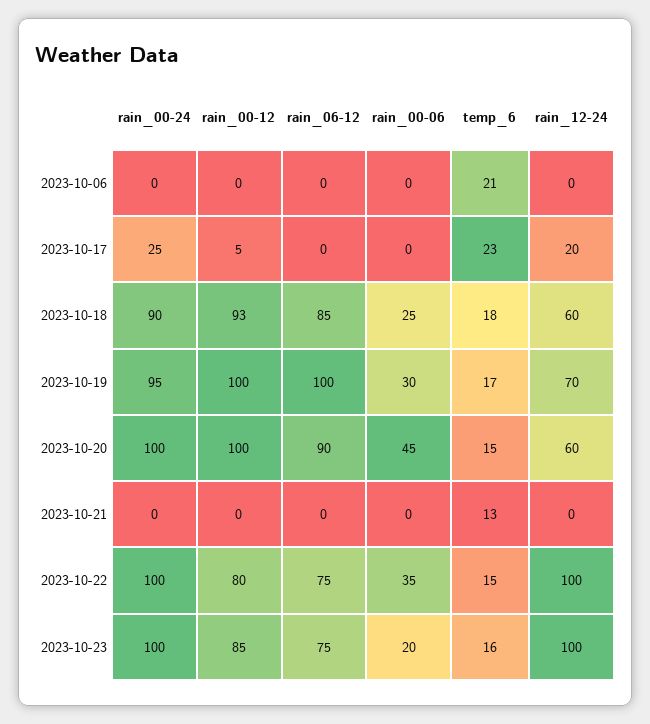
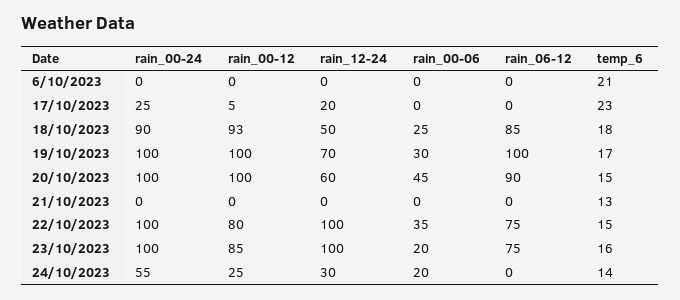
rain_12-24, 2023-10-18: 60 -> 50
rain_00-24, 2023-10-19: 95 -> 100
rain_00-24, 24/10/2023: none -> 55
rain_00-12, 24/10/2023: none -> 25
rain_12-24, 24/10/2023: none -> 30
rain_00-06, 24/10/2023: none -> 20
rain_06-12, 24/10/2023: none -> 0
temp_6, 24/10/2023: none -> 14

